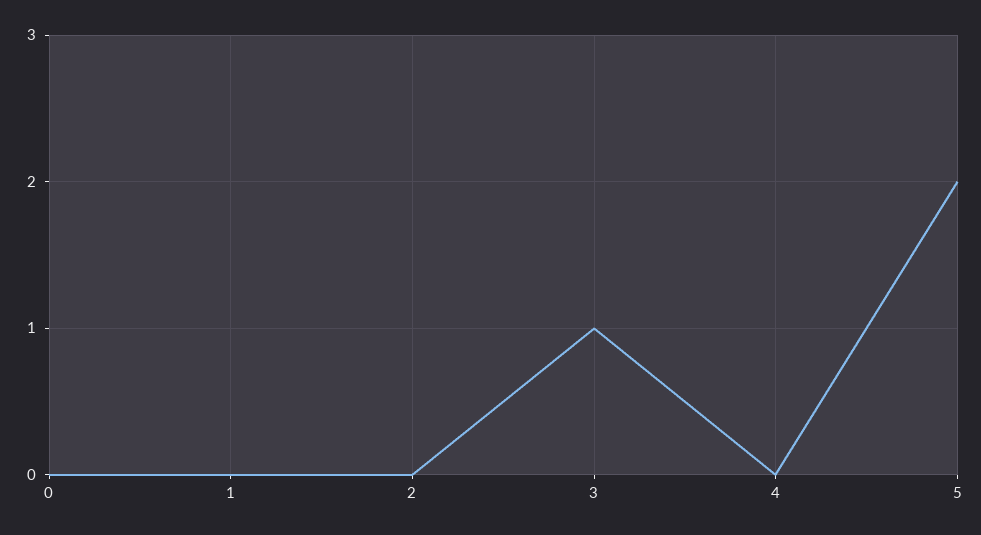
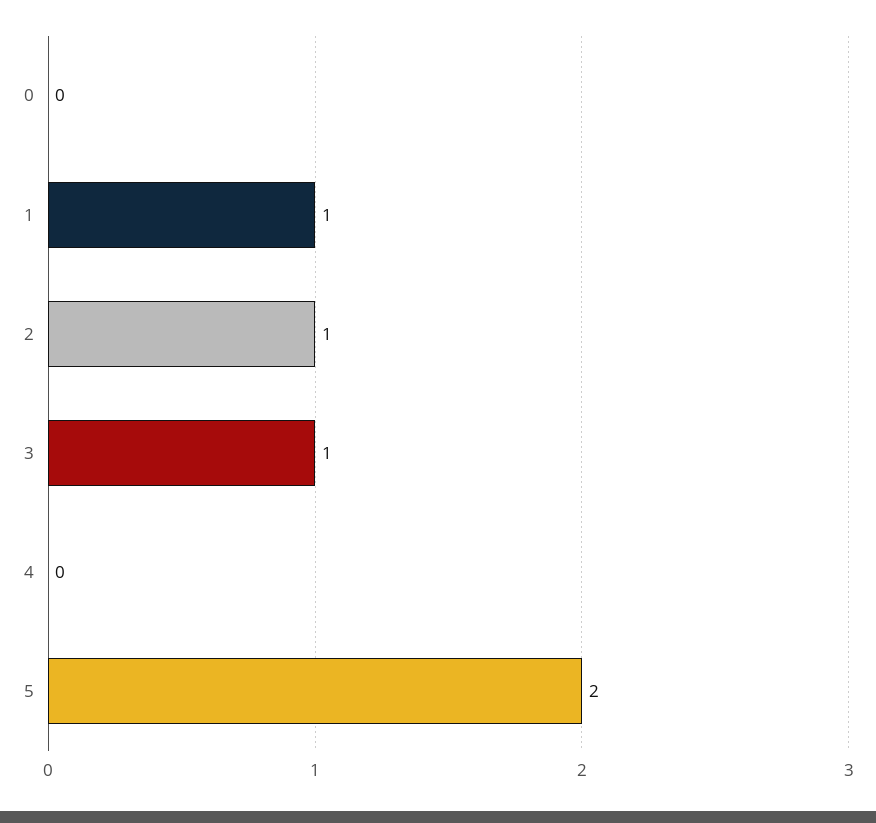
1: 0 -> 1
2: 0 -> 1

